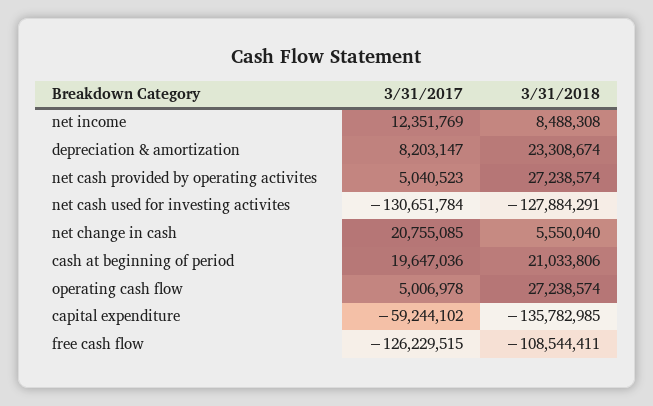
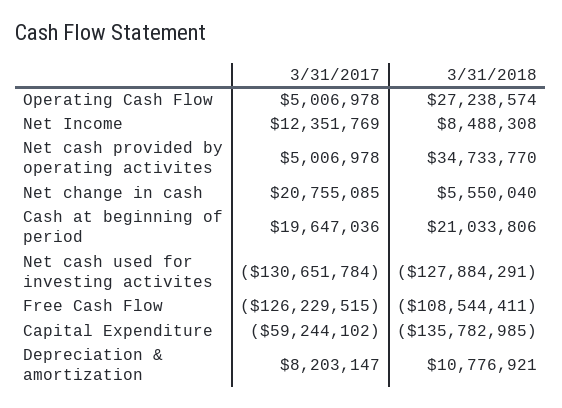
3/31/2018, depreciation & amortization: 23308674 -> 10776921
3/31/2017, net cash provided by operating activites: 5040523 -> 5006978
3/31/2018, net cash provided by operating activites: 27238574 -> 34733770

